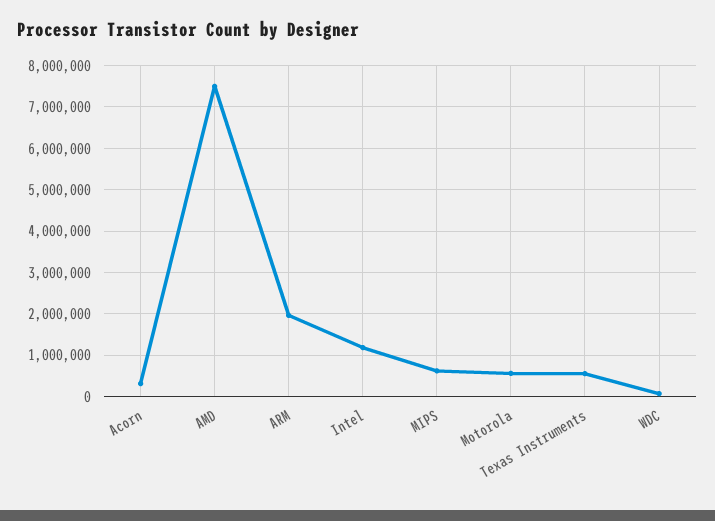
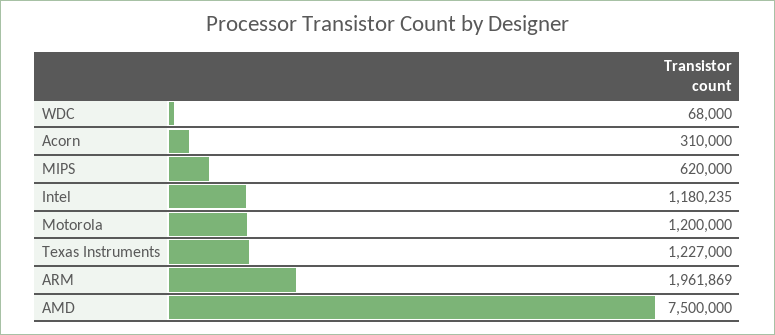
Motorola: 600000 -> 1200000
Texas Instruments: 600000 -> 1227000

